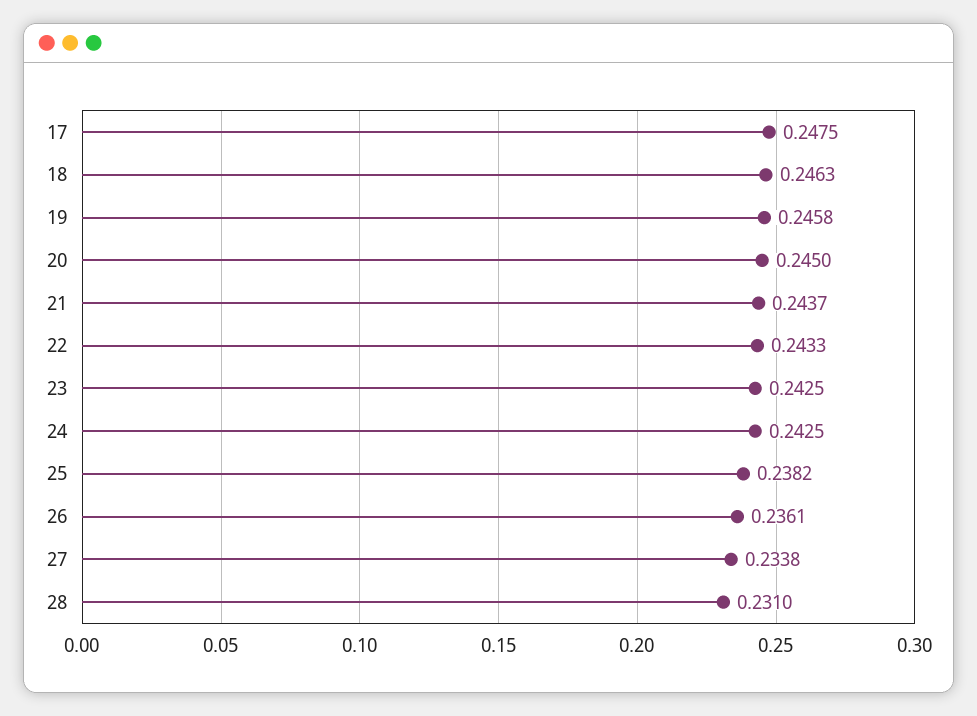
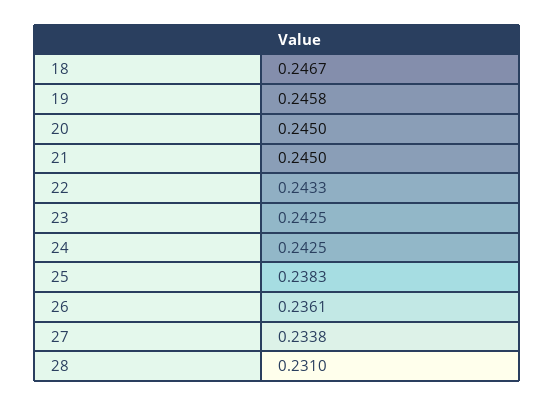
17: 0.2475 -> none
18: 0.2463 -> 0.2467
21: 0.2437 -> 0.245
25: 0.2382 -> 0.2383

